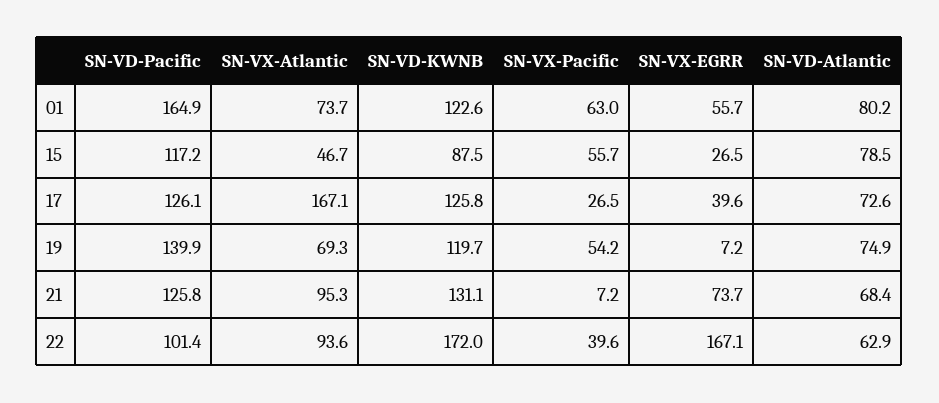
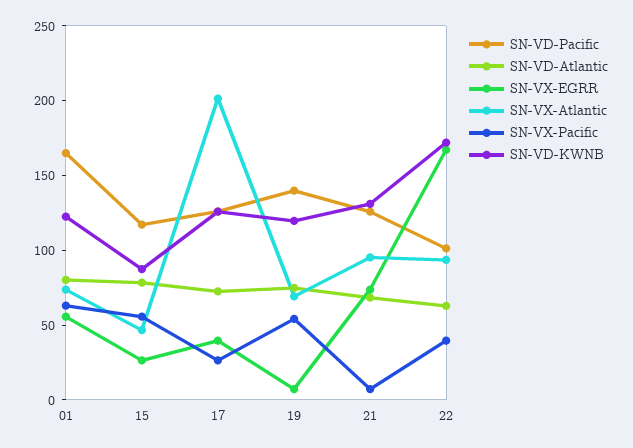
SN-VX-Atlantic, 17: 167.1 -> 200

